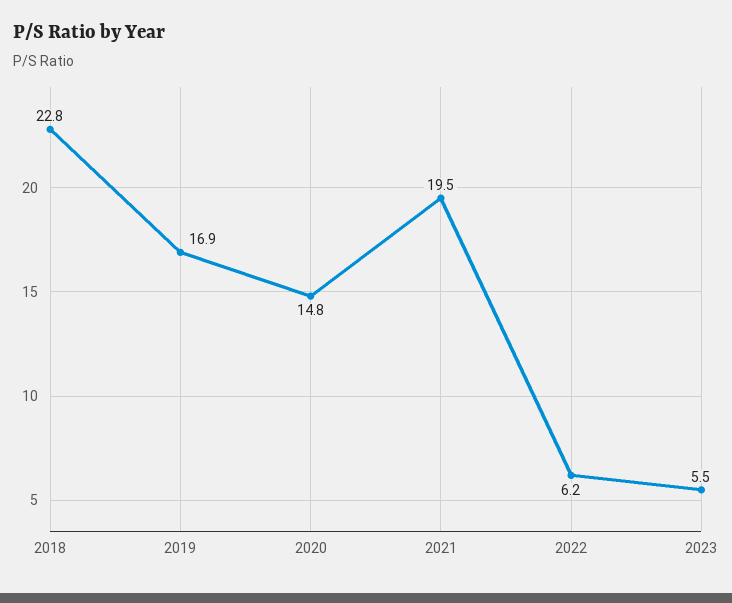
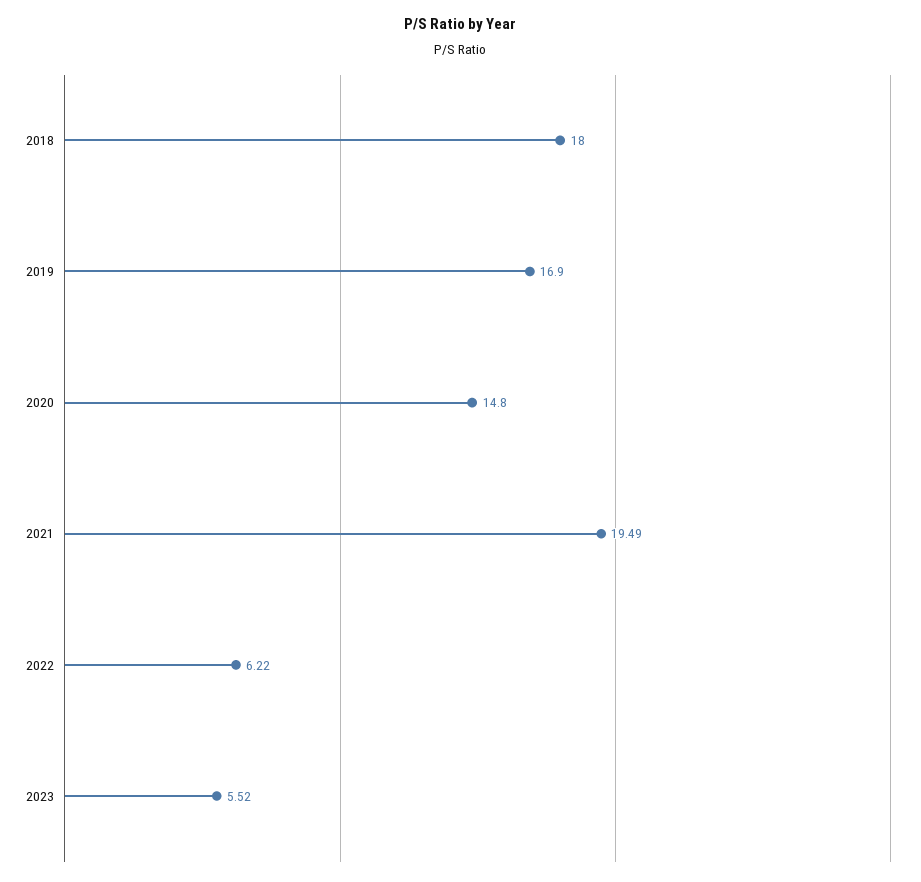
2018: 22.8 -> 18

